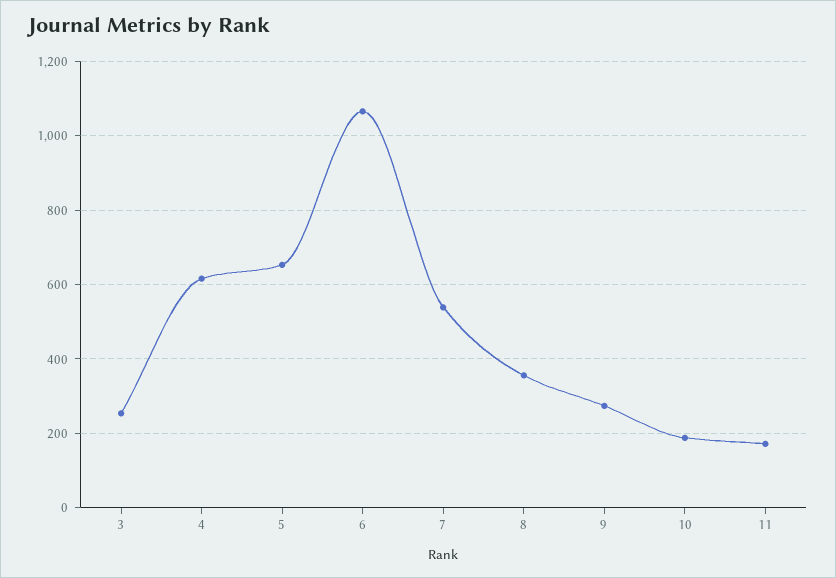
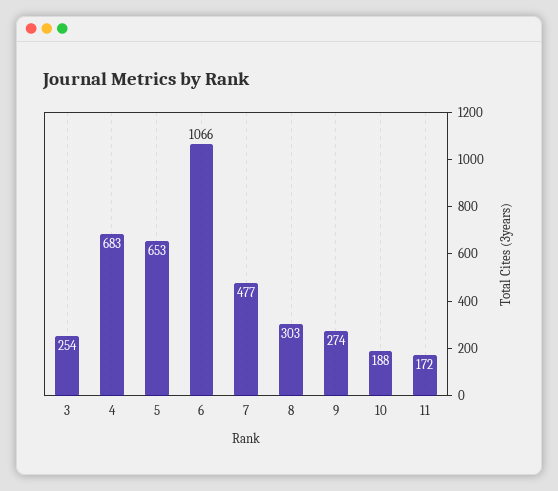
4: 620 -> 683
7: 540 -> 477
8: 360 -> 303

